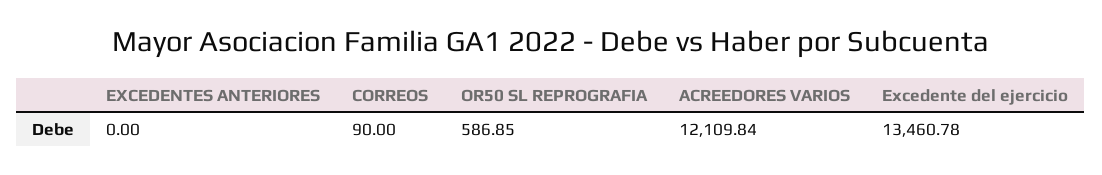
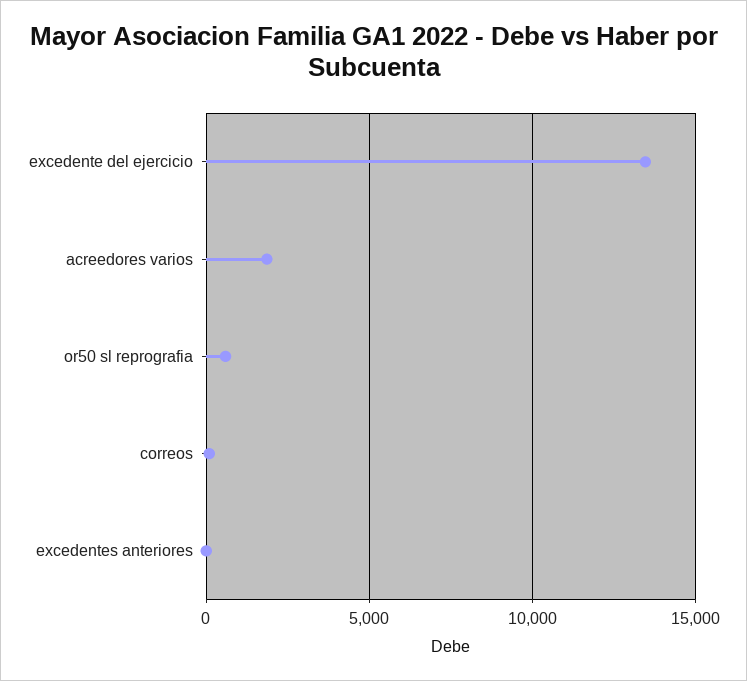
ACREEDORES VARIOS: 12109.84 -> 2000

